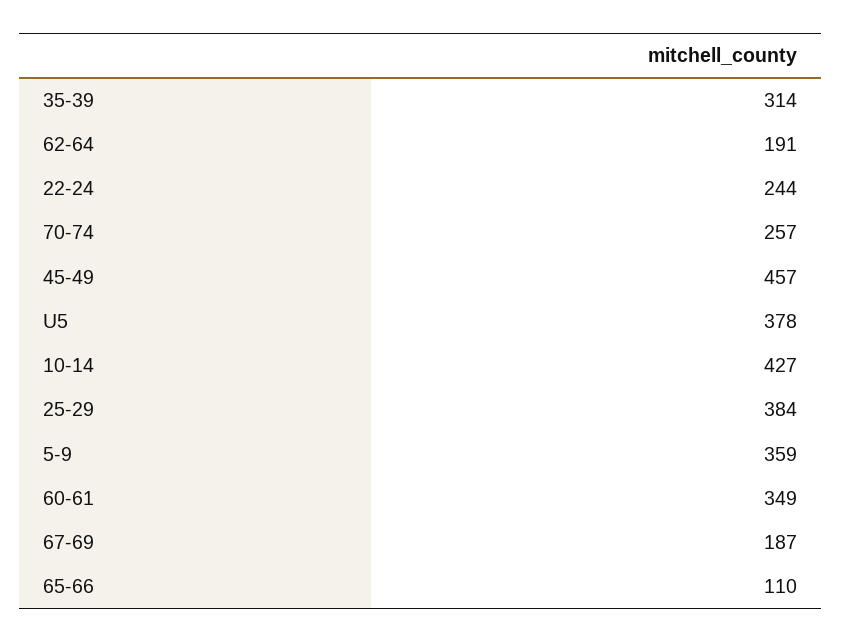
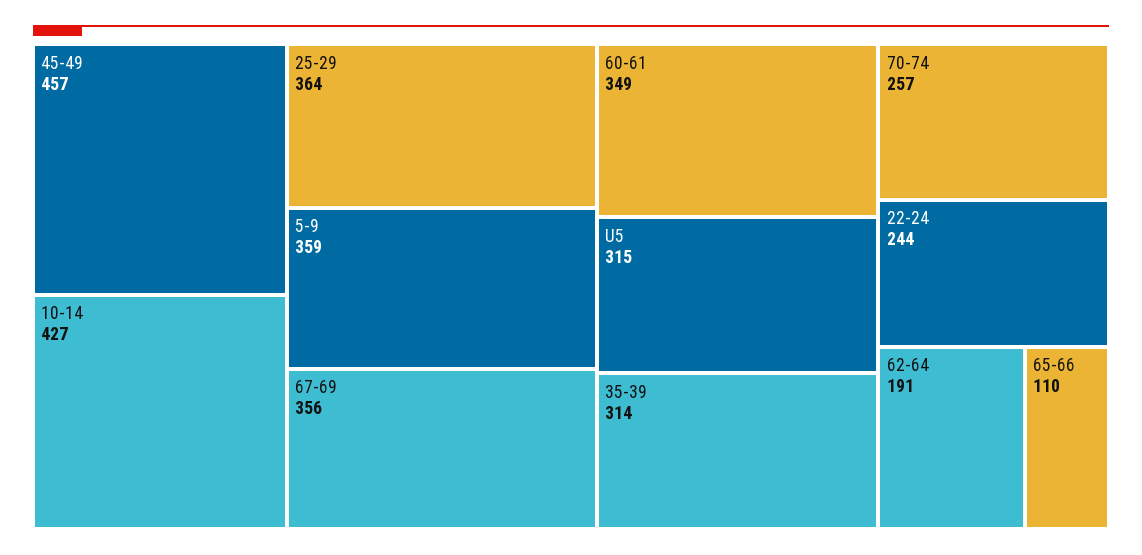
U5: 378 -> 315
25-29: 384 -> 364
67-69: 187 -> 356

